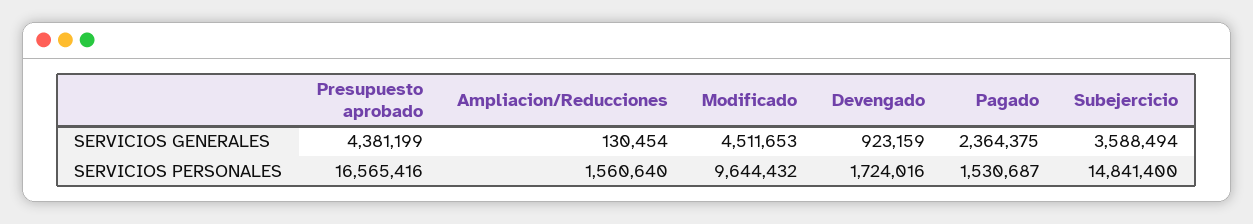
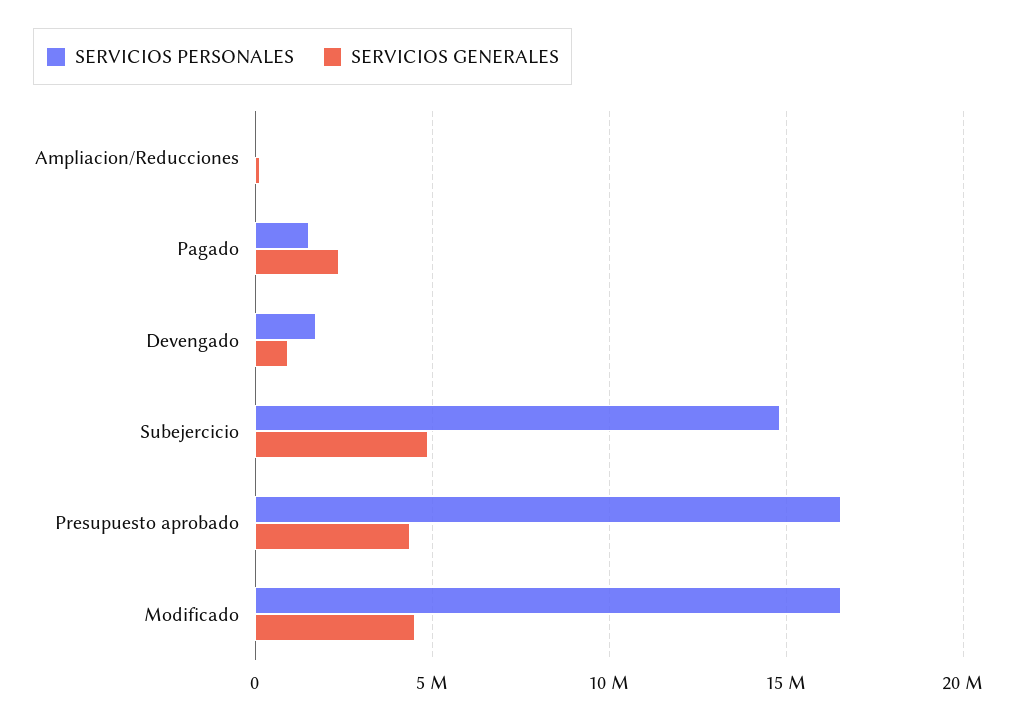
SERVICIOS GENERALES, Subejercicio: 3588494 -> 5000000
SERVICIOS PERSONALES, Ampliacion/Reducciones: 1560640 -> 0
SERVICIOS PERSONALES, Modificado: 9644432 -> 16500000

